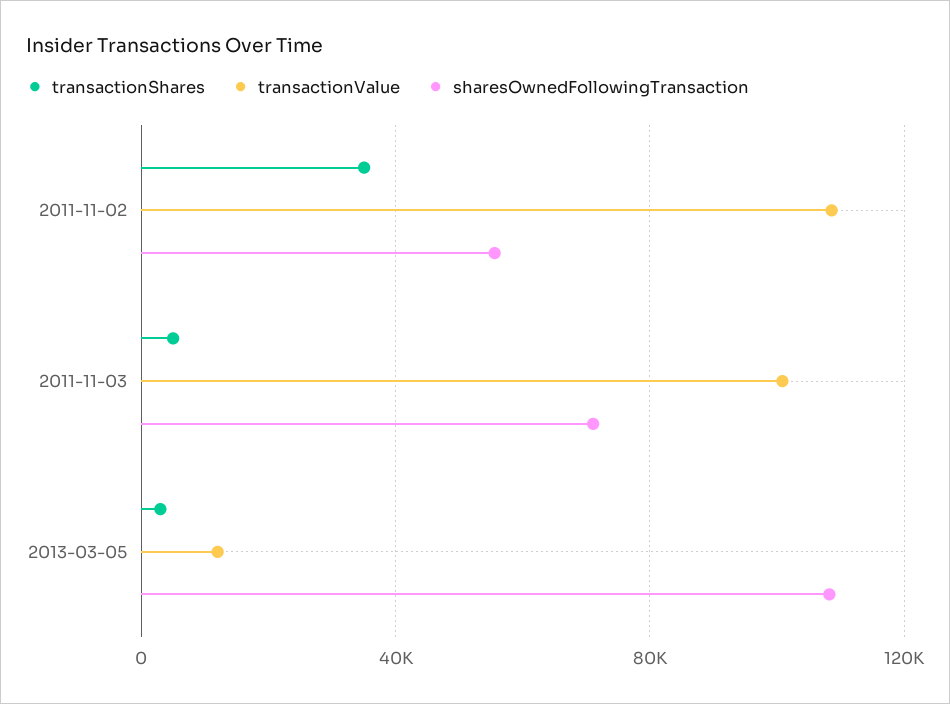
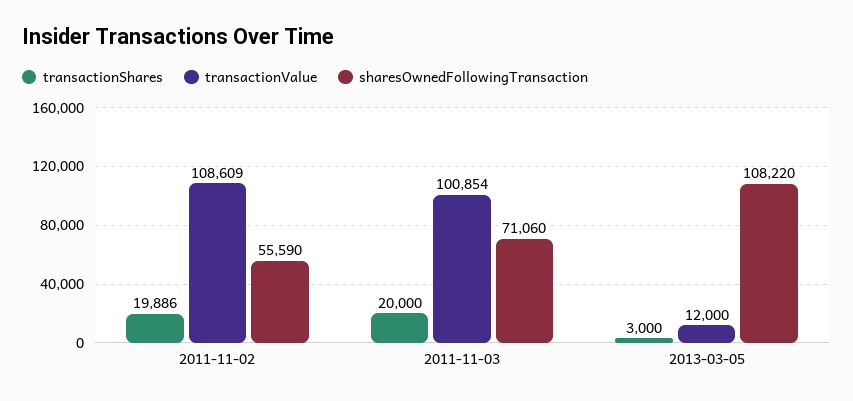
transactionShares, 2011-11-02: 35000 -> 19886
transactionShares, 2011-11-03: 5000 -> 20000

